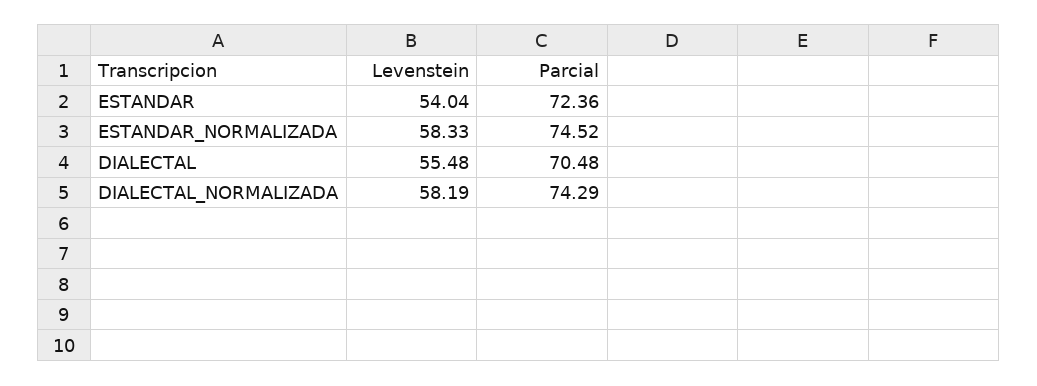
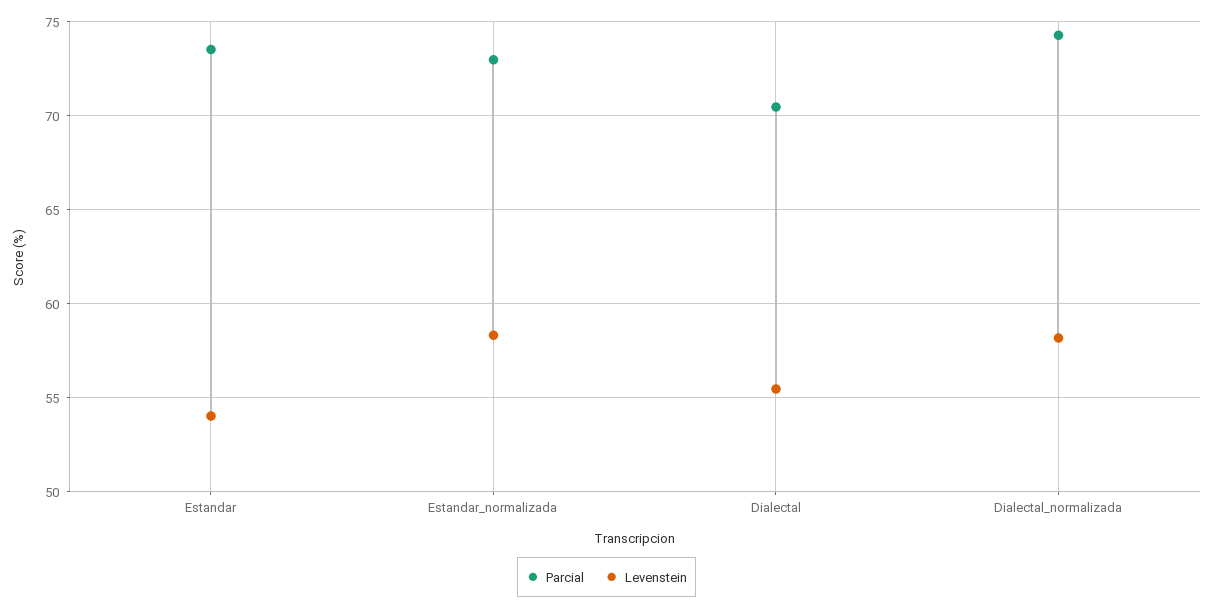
Parcial, ESTANDAR: 72.36 -> 73.5
Parcial, ESTANDAR_NORMALIZADA: 74.52 -> 73

